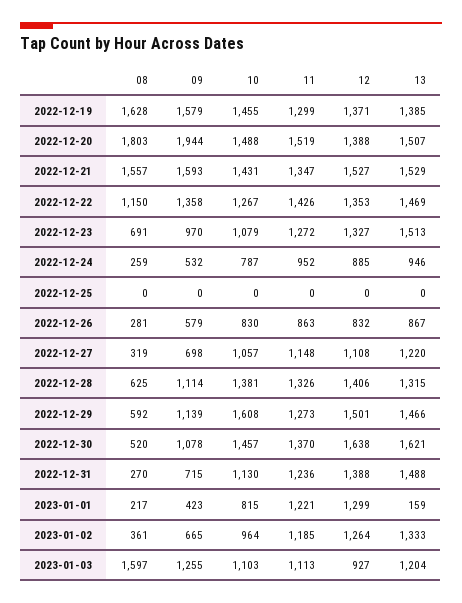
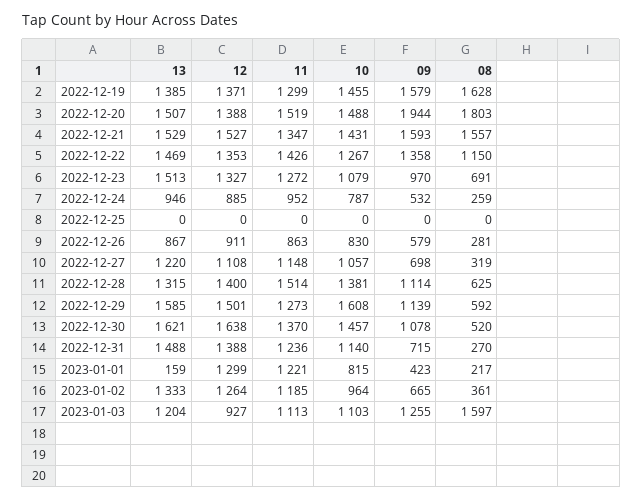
12, 2022-12-26: 832 -> 911
11, 2022-12-28: 1326 -> 1514
12, 2022-12-28: 1406 -> 1400
13, 2022-12-29: 1466 -> 1585
10, 2022-12-31: 1130 -> 1140

